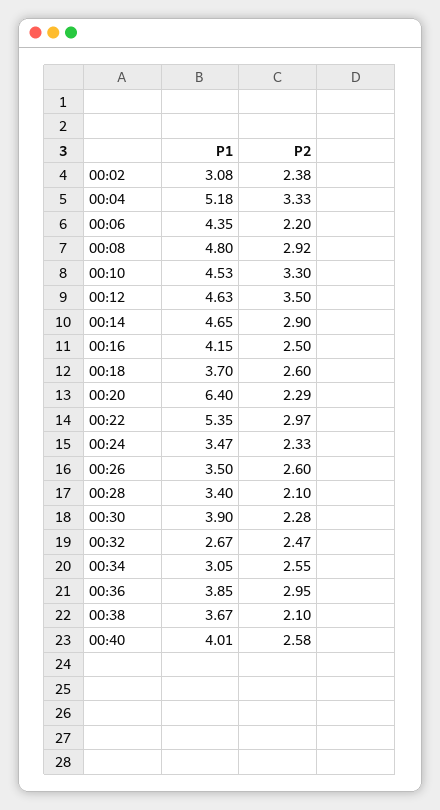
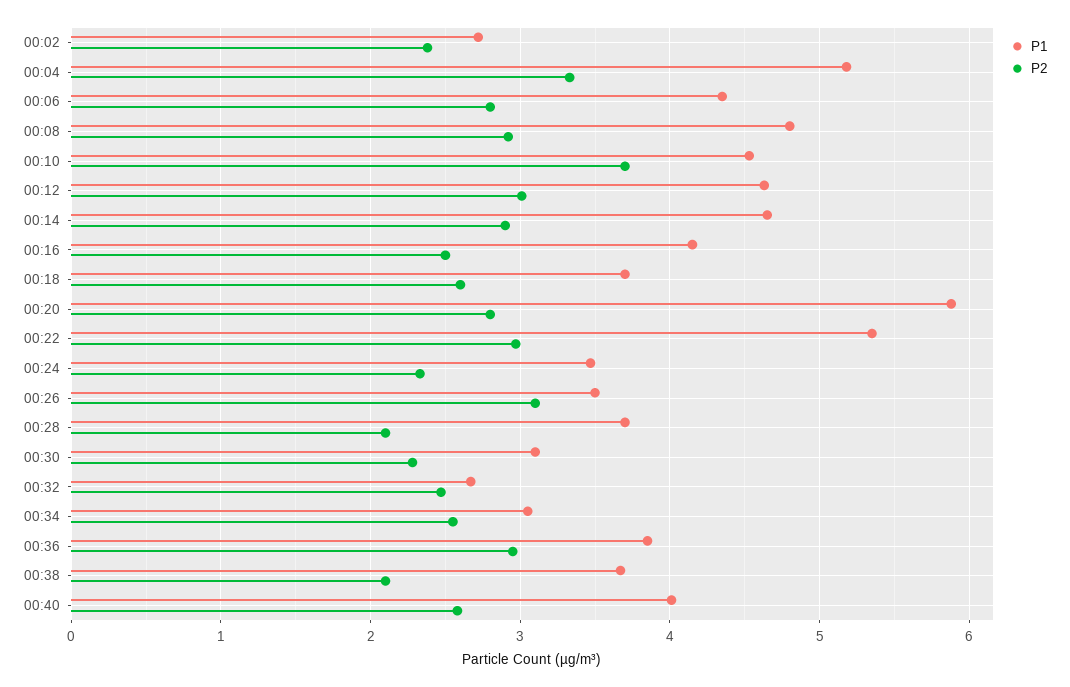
P1, 00:02: 3.08 -> 2.7
P2, 00:06: 2.2 -> 2.8
P2, 00:10: 3.3 -> 3.7
P2, 00:12: 3.5 -> 3
P1, 00:20: 6.4 -> 5.9
P2, 00:20: 2.29 -> 2.8
P2, 00:26: 2.6 -> 3.1
P1, 00:28: 3.4 -> 3.7
P1, 00:30: 3.9 -> 3.1

